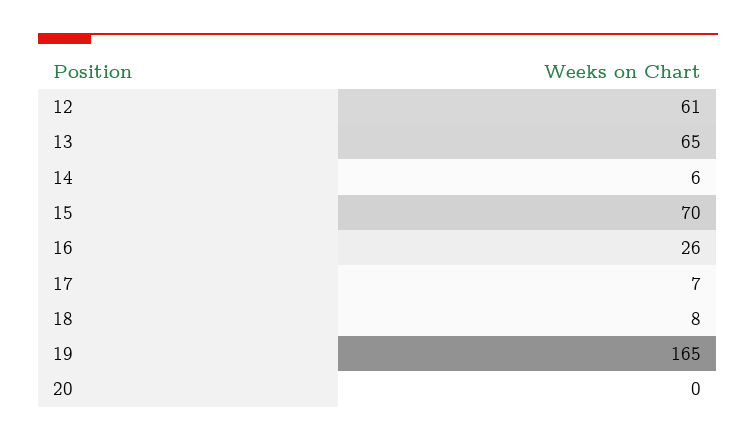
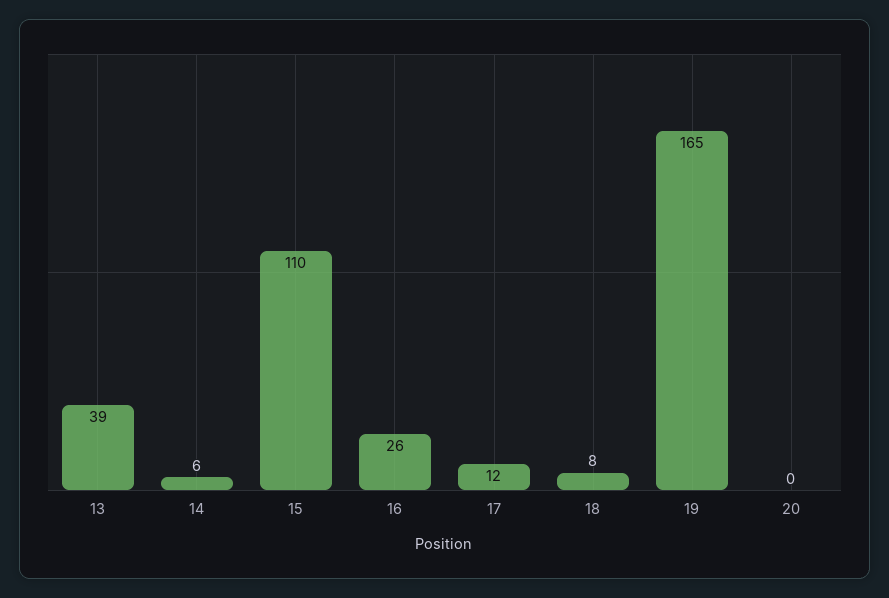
12: 61 -> none
13: 65 -> 39
15: 70 -> 110
17: 7 -> 12

